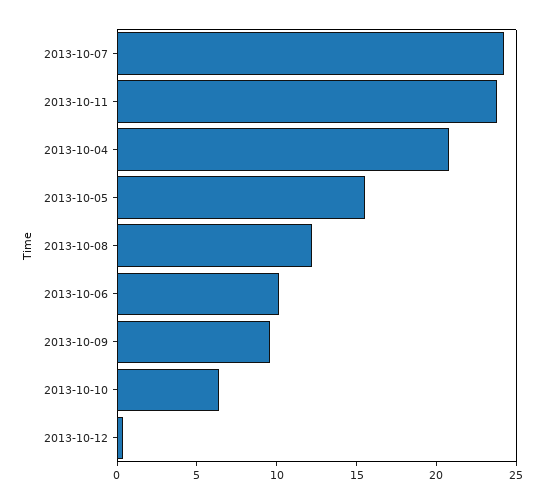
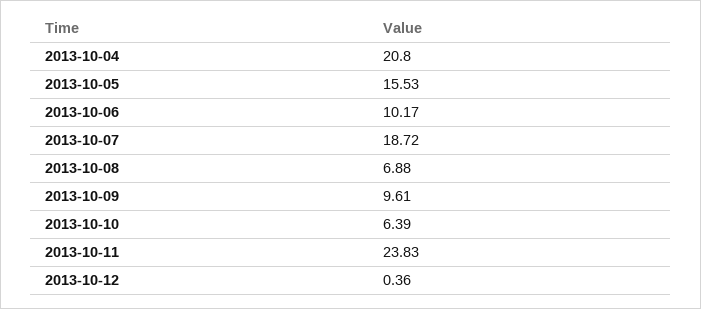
2013-10-07: 24 -> 18.72
2013-10-08: 12 -> 6.88

